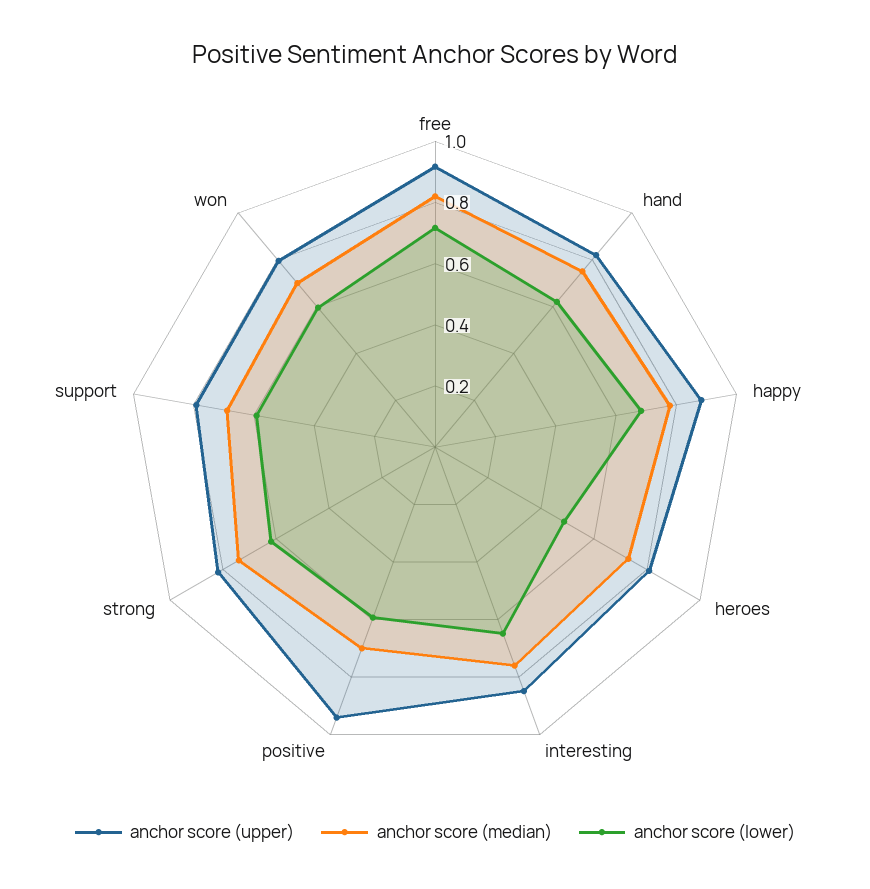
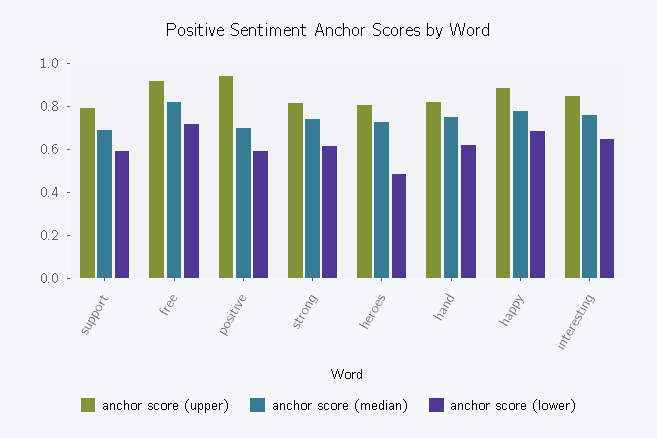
anchor score (upper), won: 0.8 -> none
anchor score (median), won: 0.7 -> none
anchor score (lower), won: 0.6 -> none

